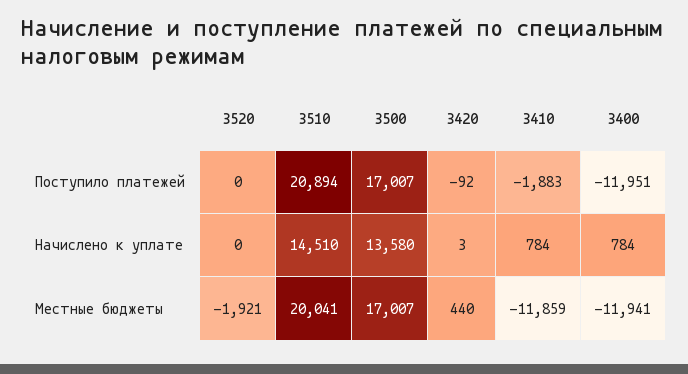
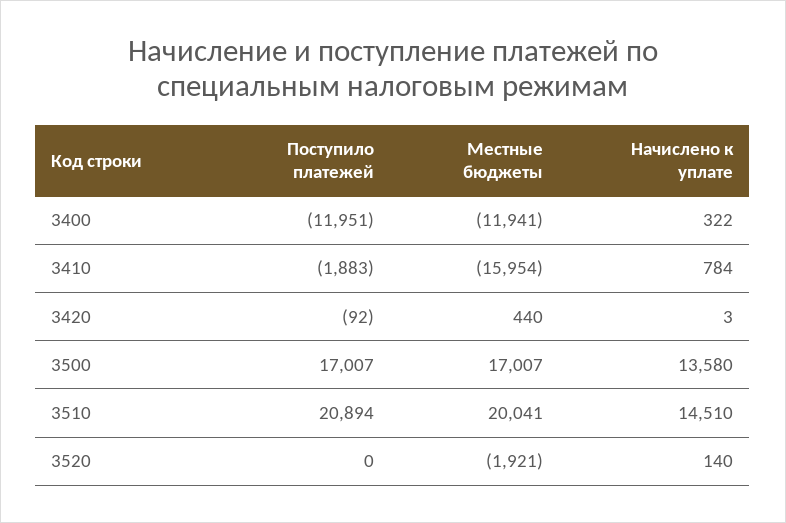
3520, Начислено к уплате: 0 -> 140
3400, Начислено к уплате: 784 -> 322
3410, Местные бюджеты: -11859 -> -15954

